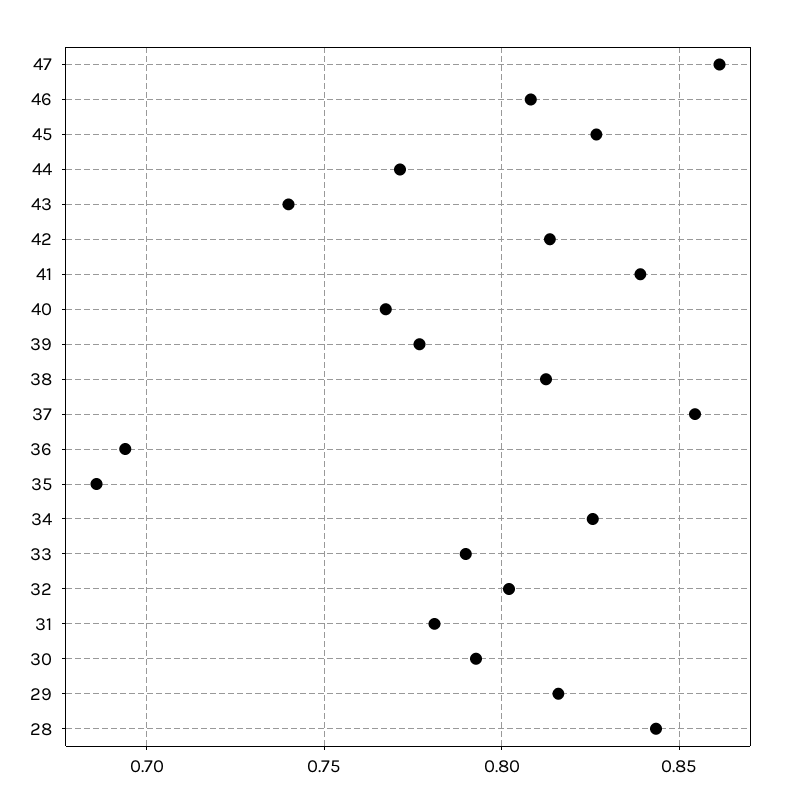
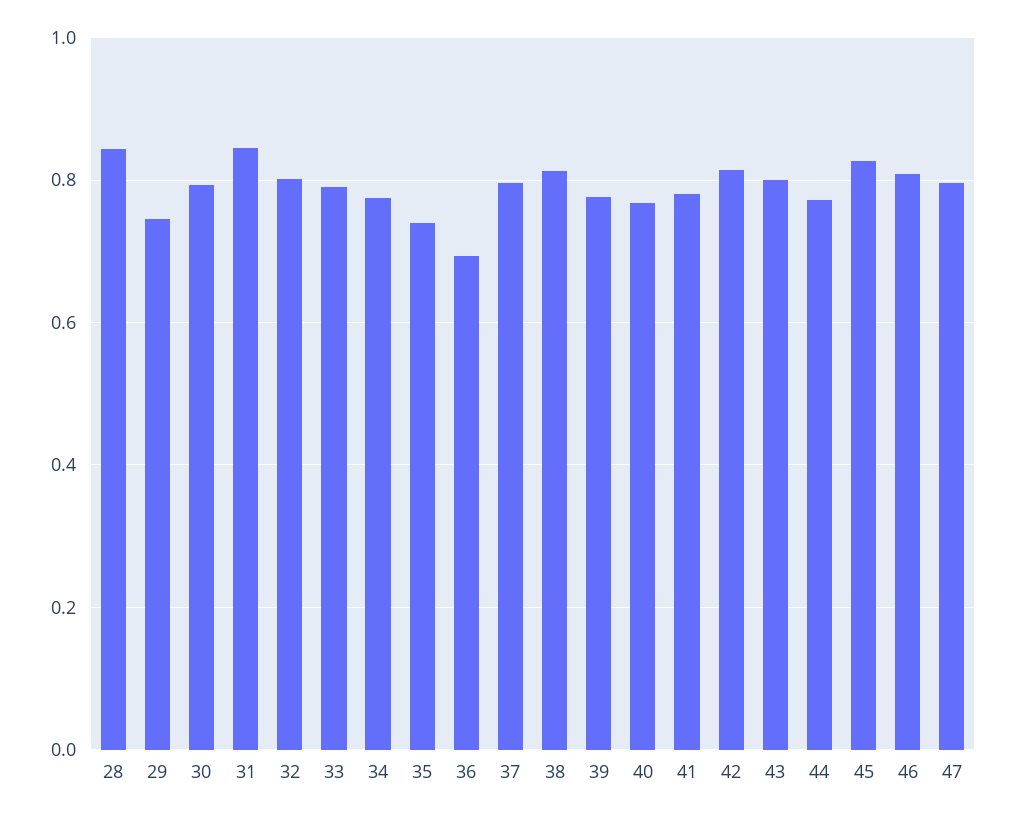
47: 0.86 -> 0.8
43: 0.74 -> 0.8
41: 0.84 -> 0.78
37: 0.855 -> 0.8
35: 0.685 -> 0.74
34: 0.825 -> 0.78
31: 0.78 -> 0.84
29: 0.815 -> 0.74

